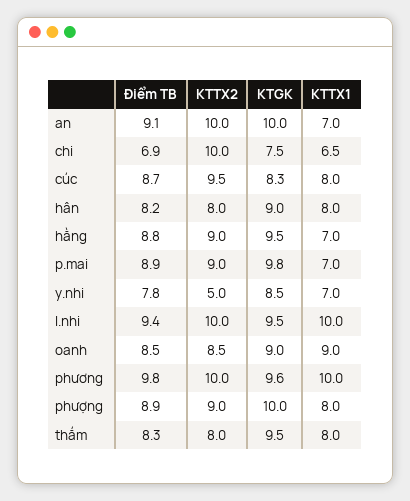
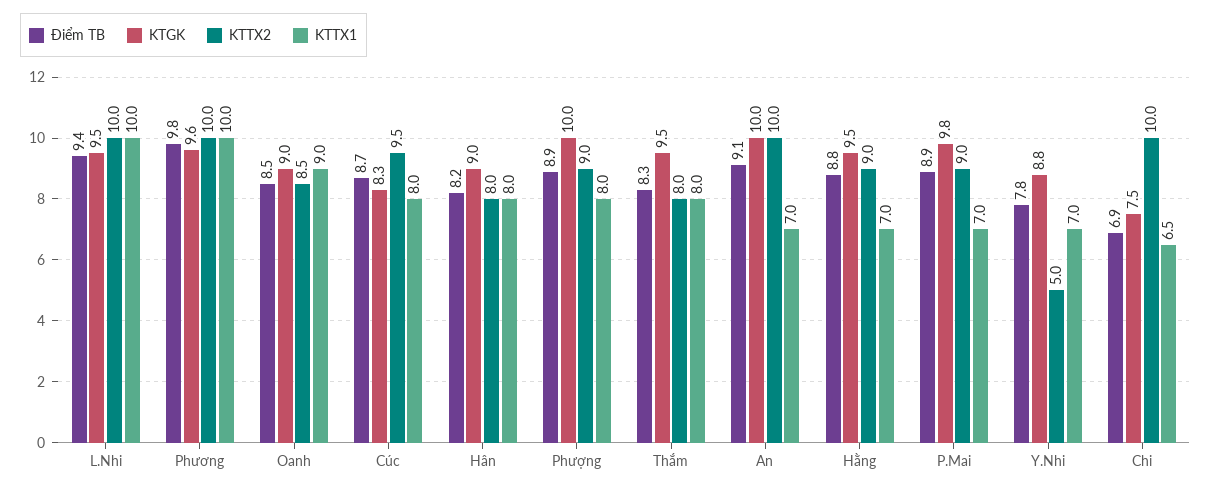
KTGK, y.nhi: 8.5 -> 8.8

